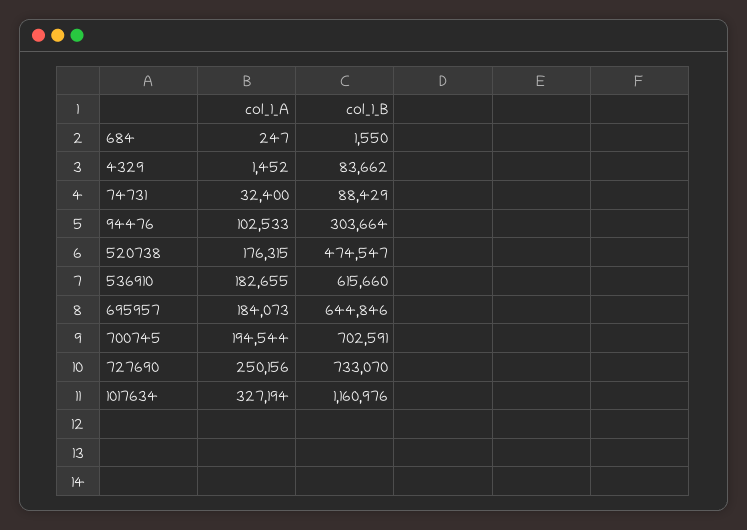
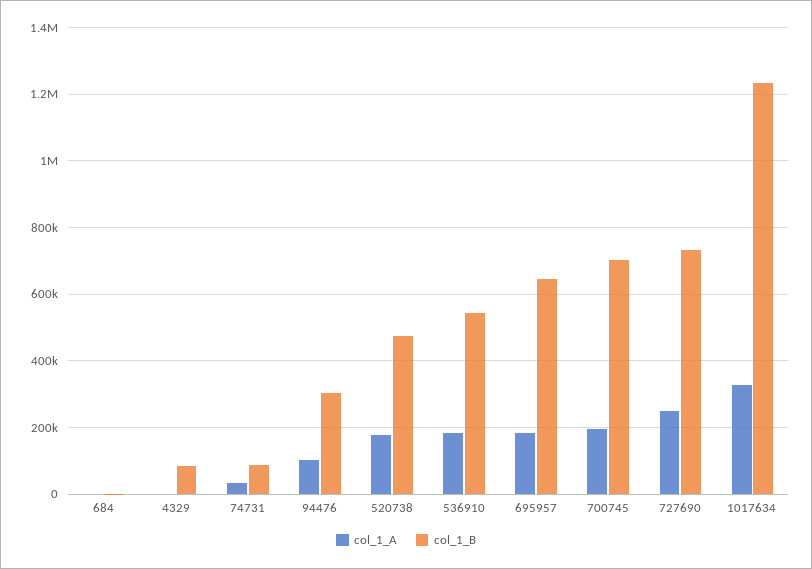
col_1_B, 536910: 615660 -> 540000
col_1_B, 1017634: 1160976 -> 1240000

